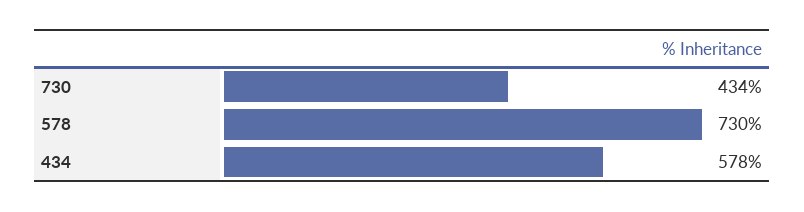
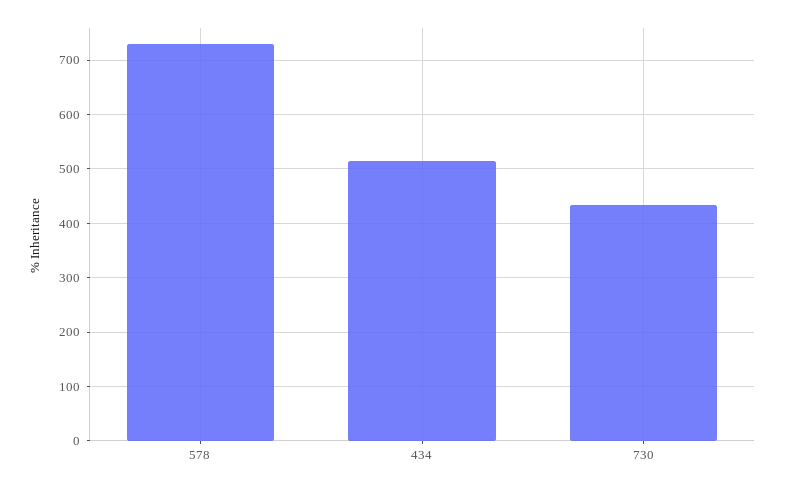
434: 578 -> 520

